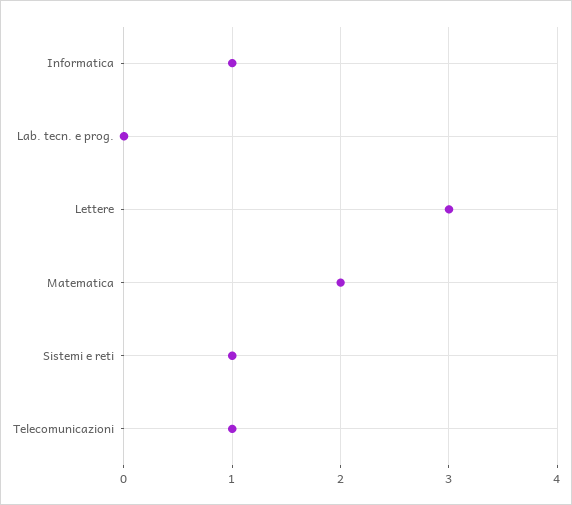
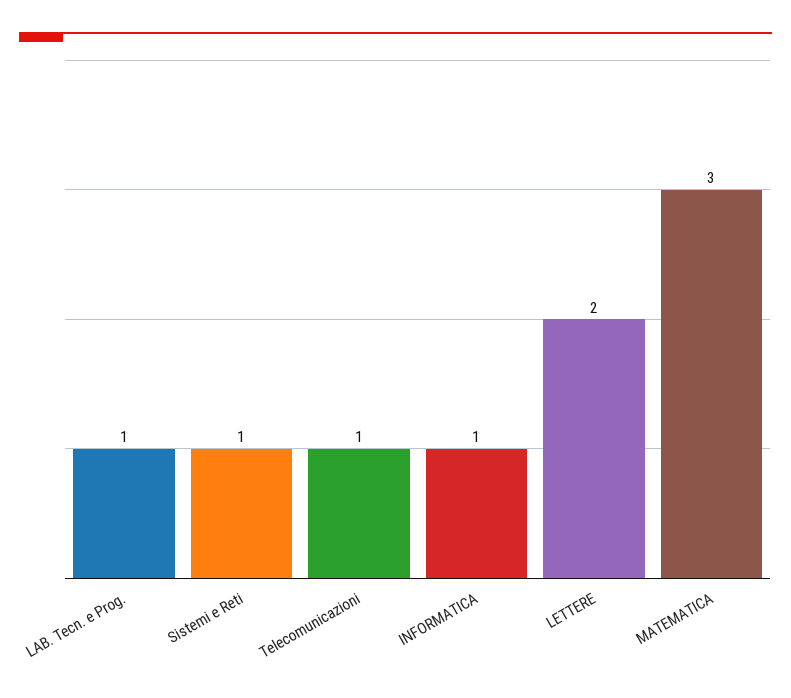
Lab. tecn. e prog.: 0 -> 1
Lettere: 3 -> 2
Matematica: 2 -> 3

